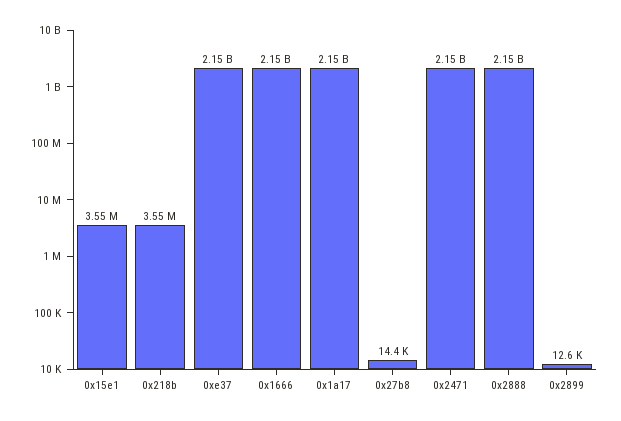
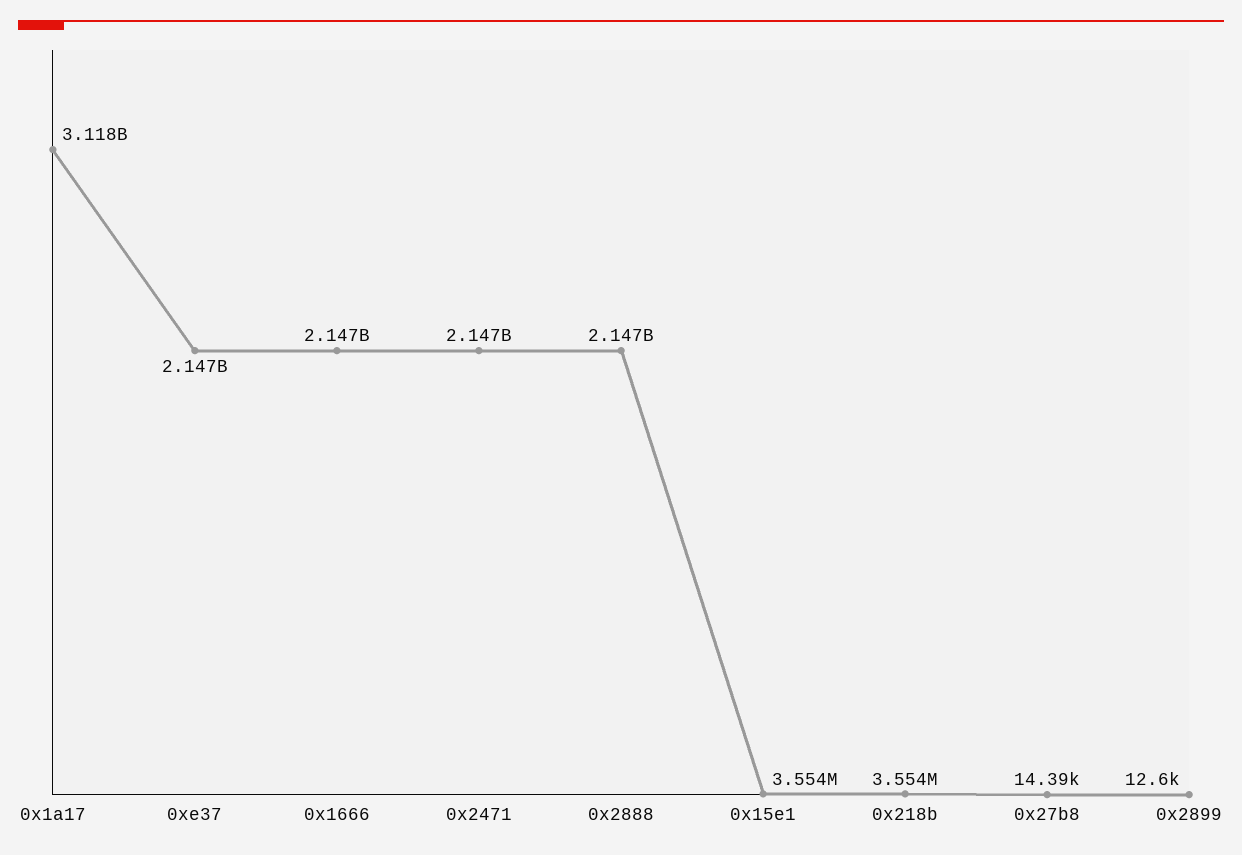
0x1a17: 2150000000 -> 3118000000

